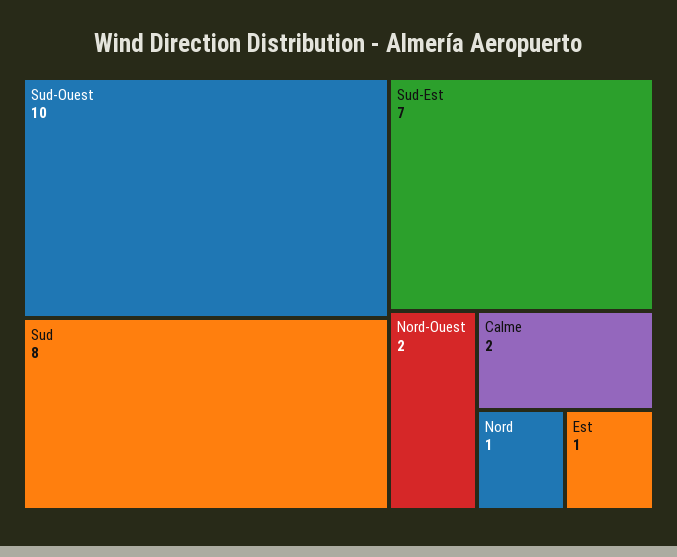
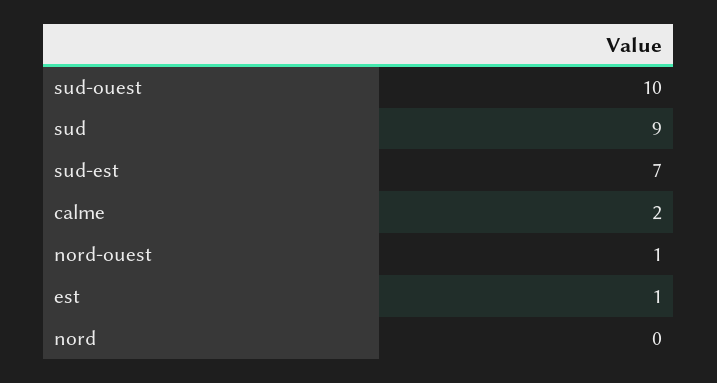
Sud: 8 -> 9
Nord-Ouest: 2 -> 1
Nord: 1 -> 0

